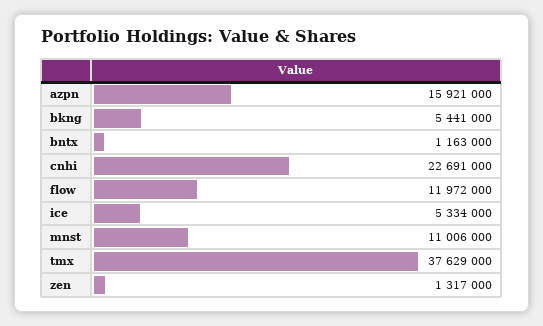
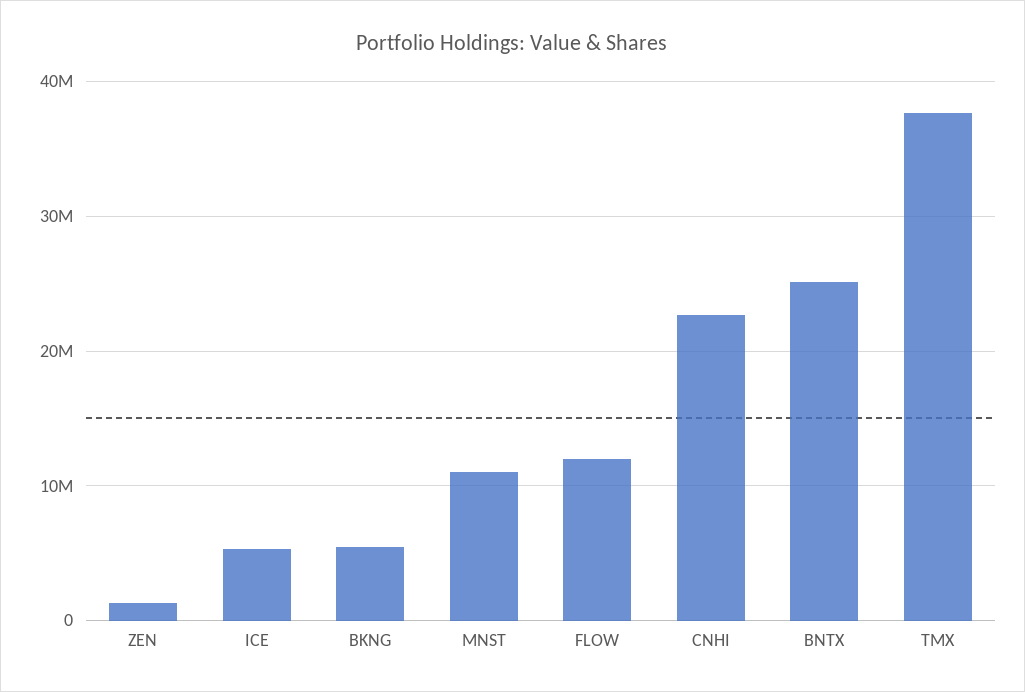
azpn: 15921000 -> none
bntx: 1163000 -> 25000000

